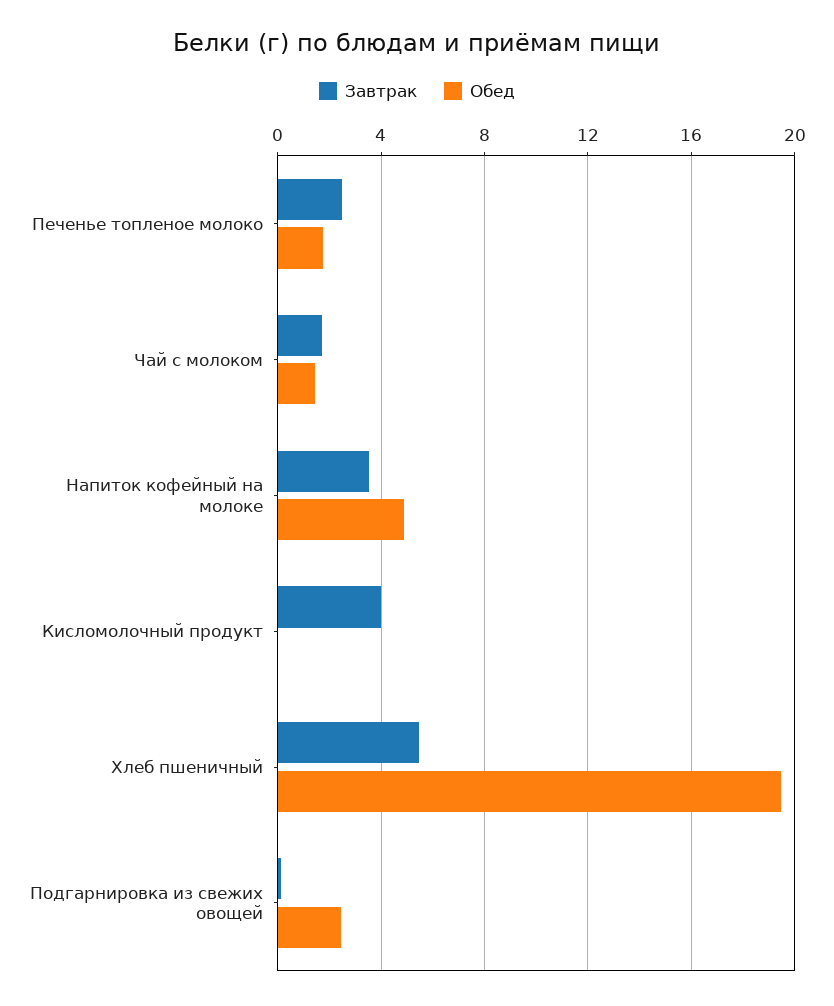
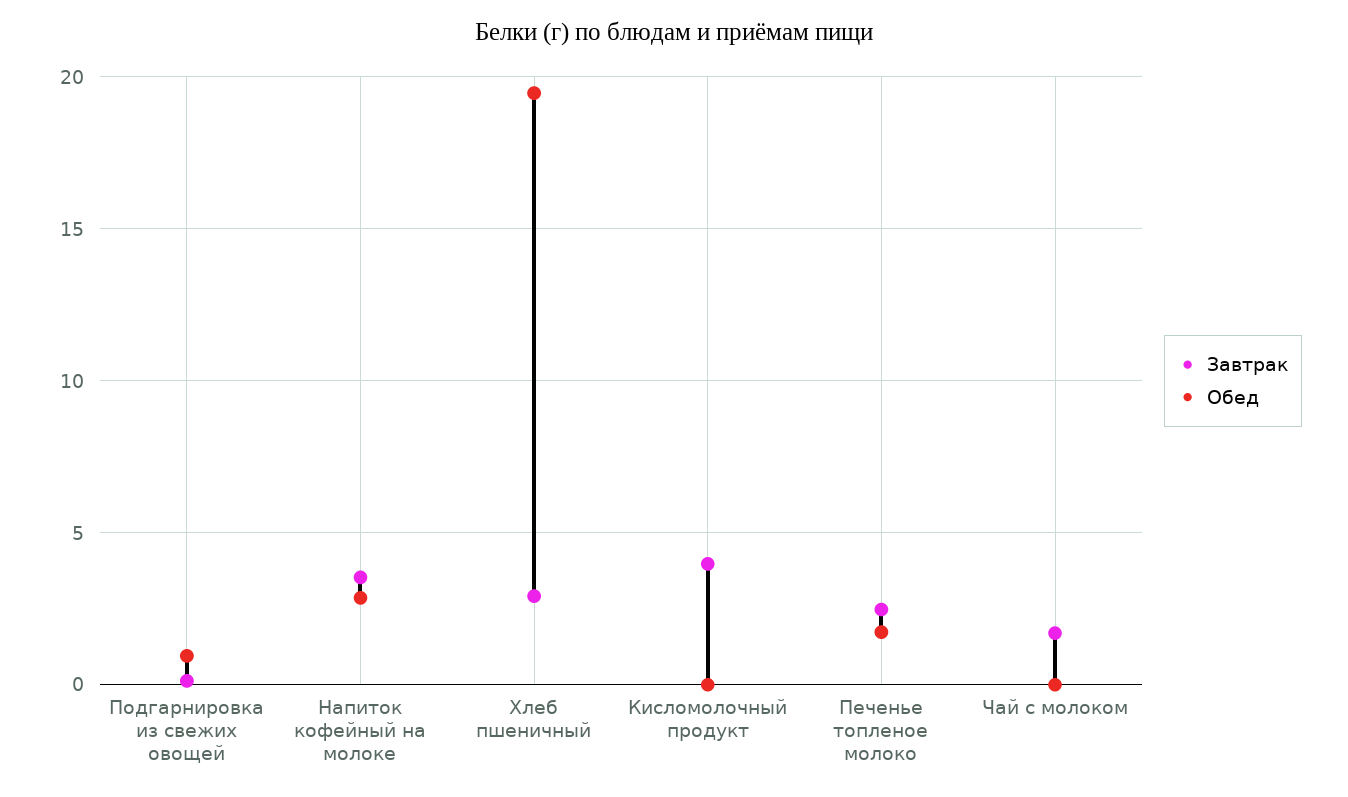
Обед, Чай с молоком: 1.5 -> 0
Обед, Напиток кофейный на молоке: 5 -> 3
Завтрак, Хлеб пшеничный: 5.5 -> 3
Обед, Подгарнировка из свежих овощей: 2.5 -> 1

